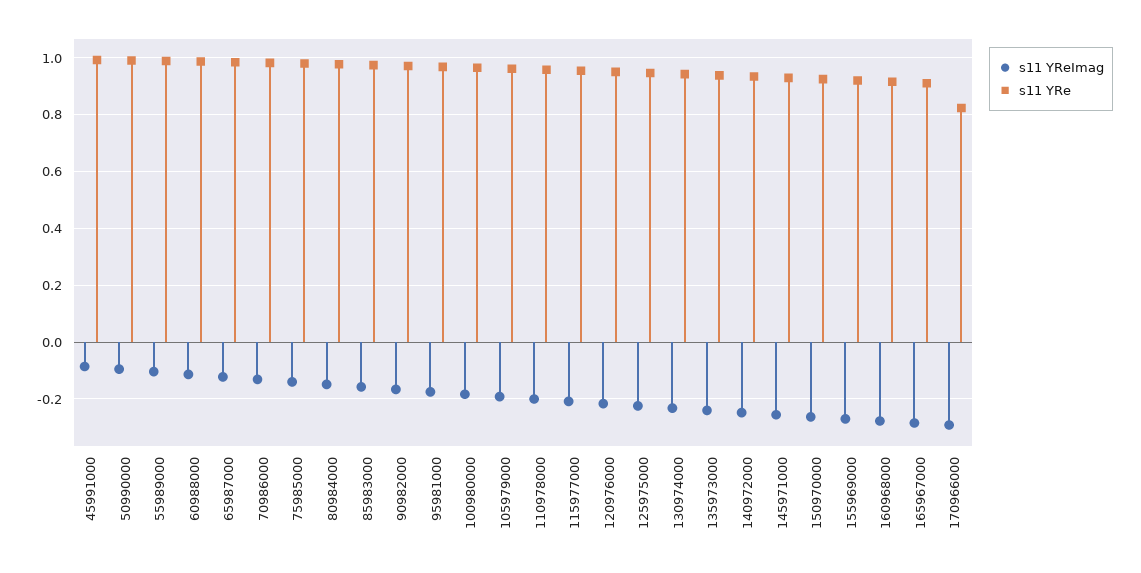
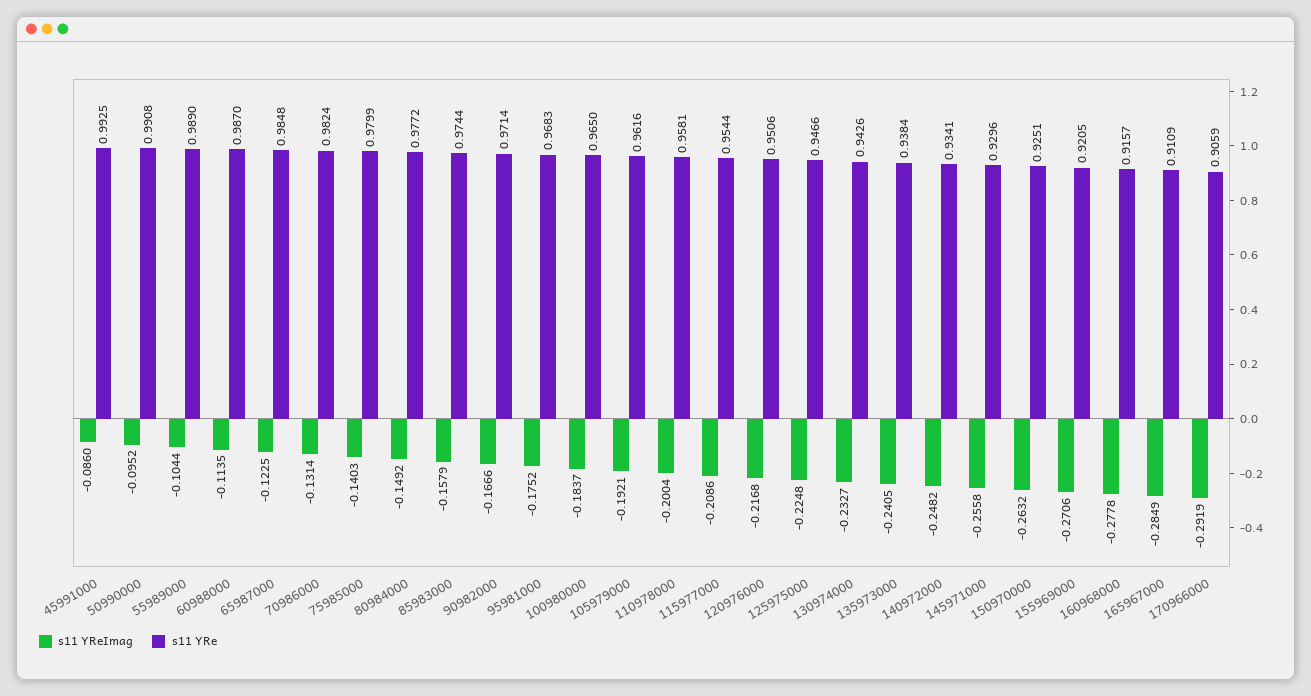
s11 YRe, 170966000: 0.825 -> 0.9059

